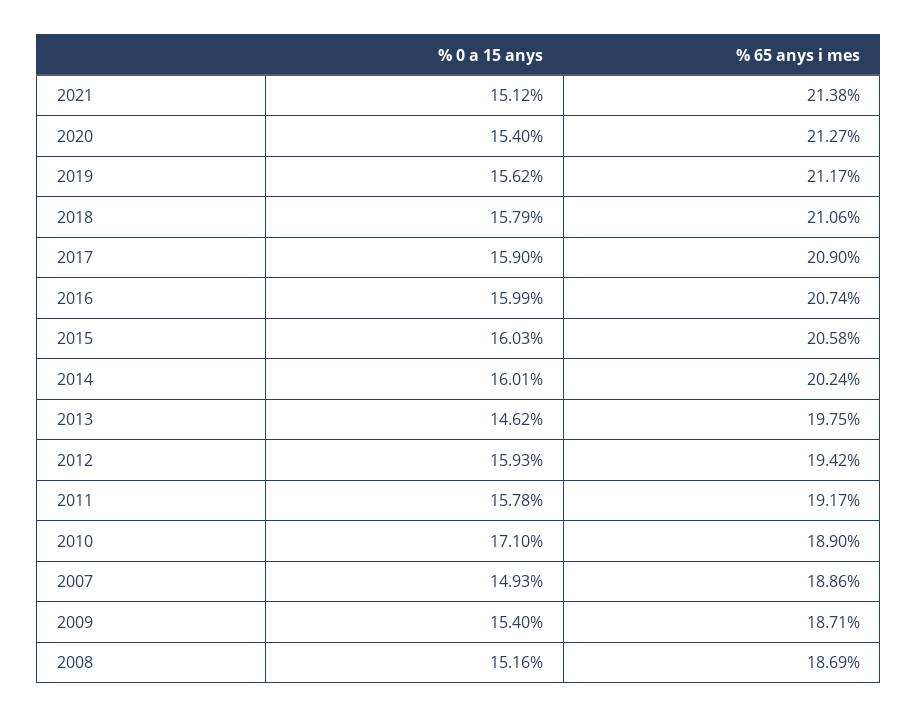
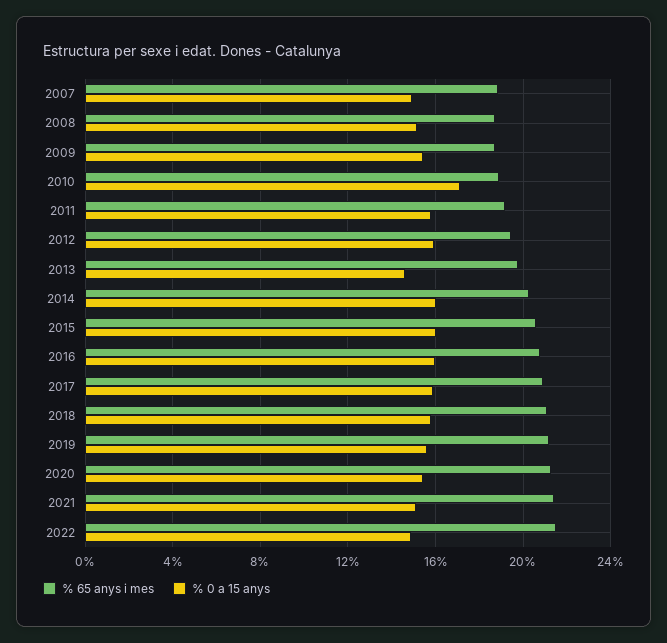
% 65 anys i mes, 2022: none -> 21.5
% 0 a 15 anys, 2022: none -> 15

